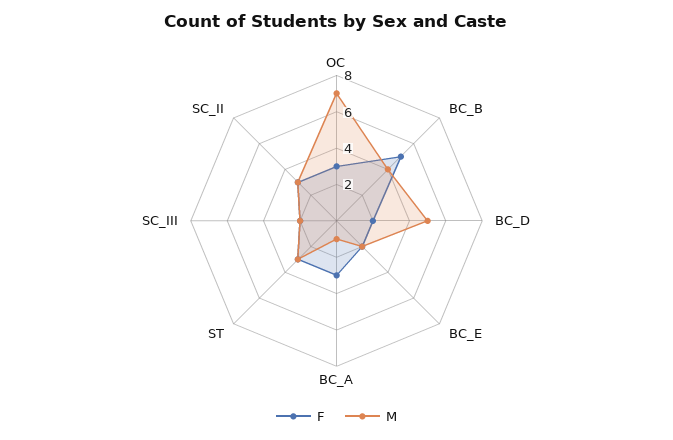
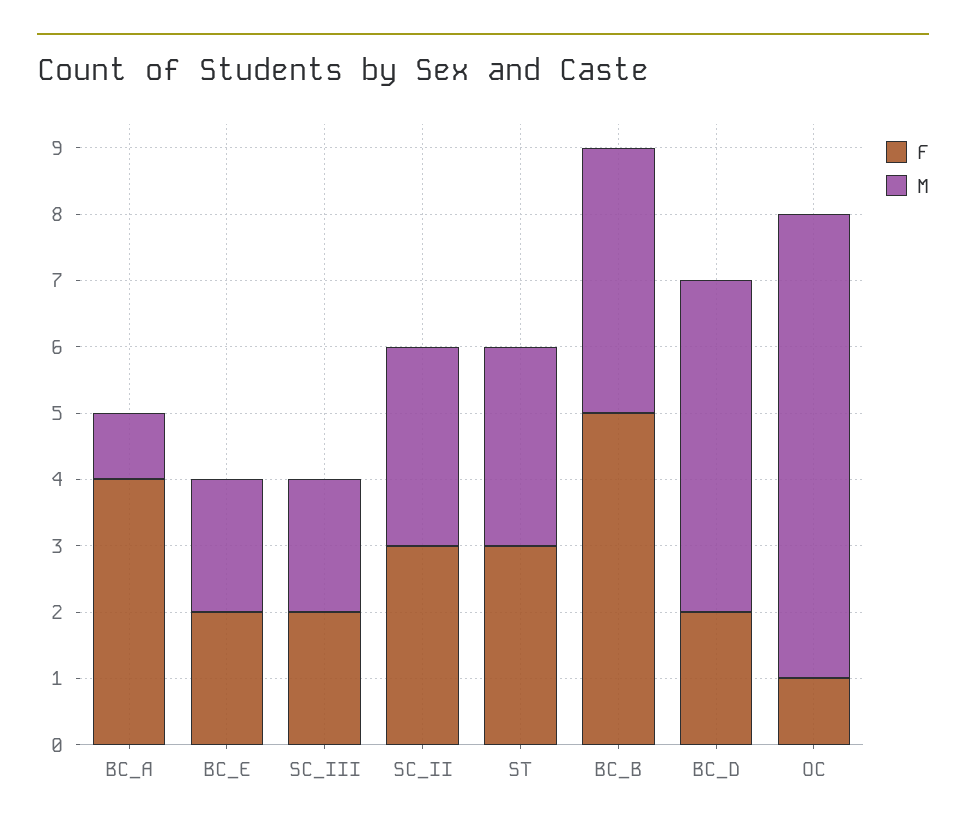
F, OC: 3 -> 1
F, BC_A: 3 -> 4

